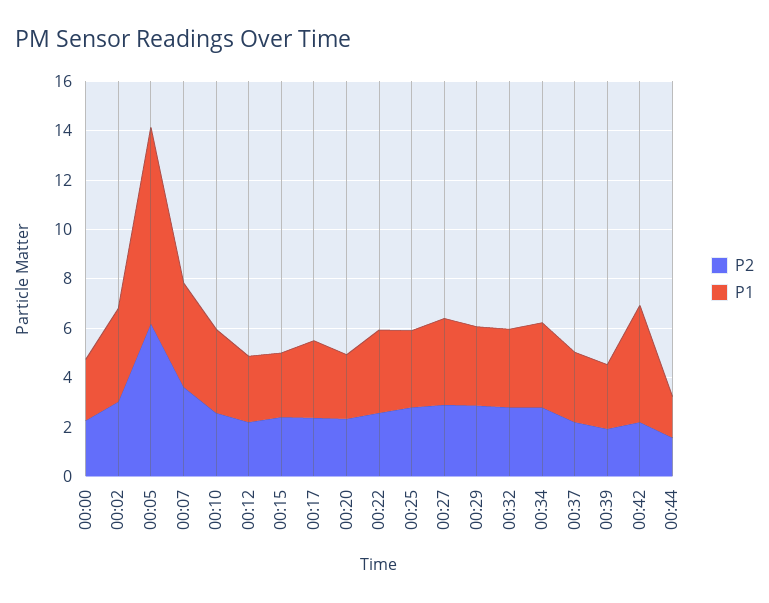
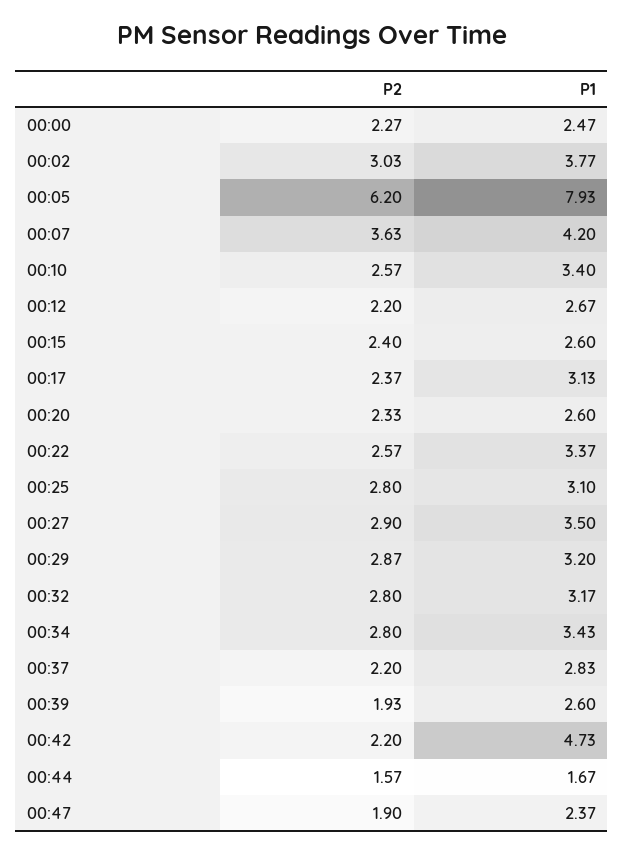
P2, 00:47: none -> 1.9
P1, 00:47: none -> 2.37

